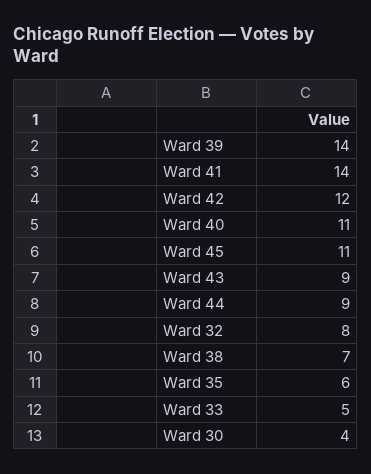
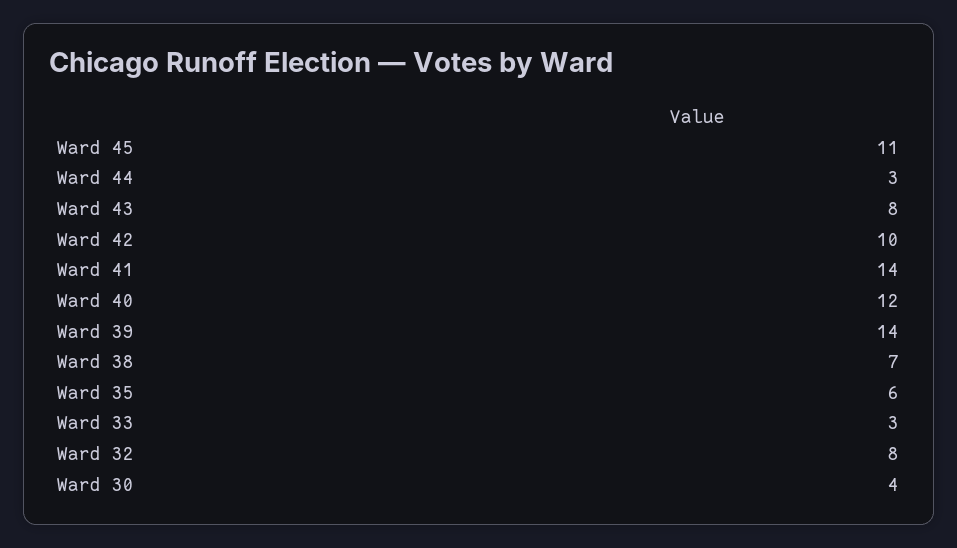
Ward 42: 12 -> 10
Ward 40: 11 -> 12
Ward 43: 9 -> 8
Ward 44: 9 -> 3
Ward 33: 5 -> 3

